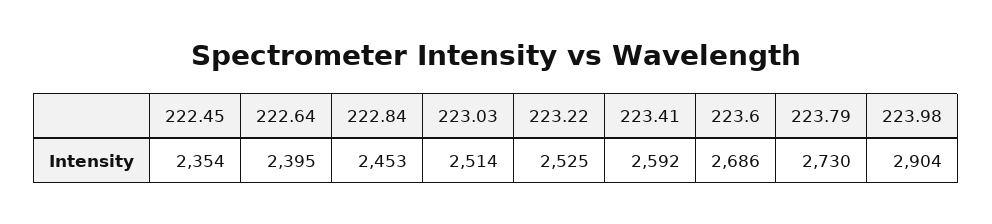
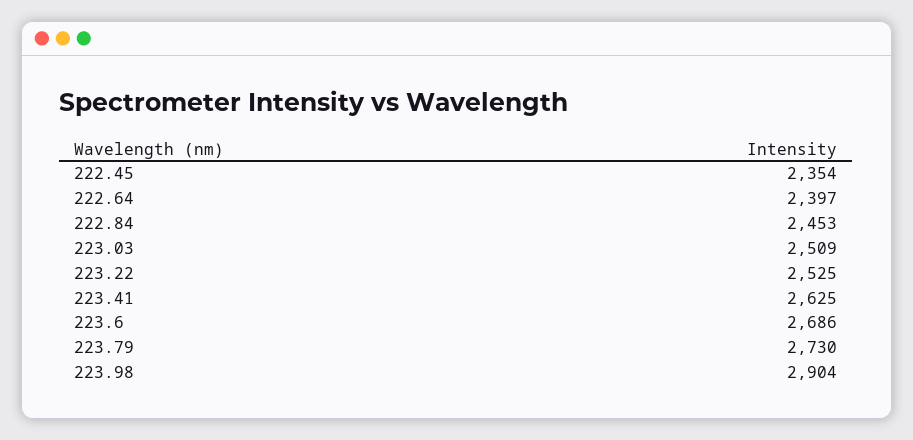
222.64: 2395 -> 2397
223.03: 2514 -> 2509
223.41: 2592 -> 2625

